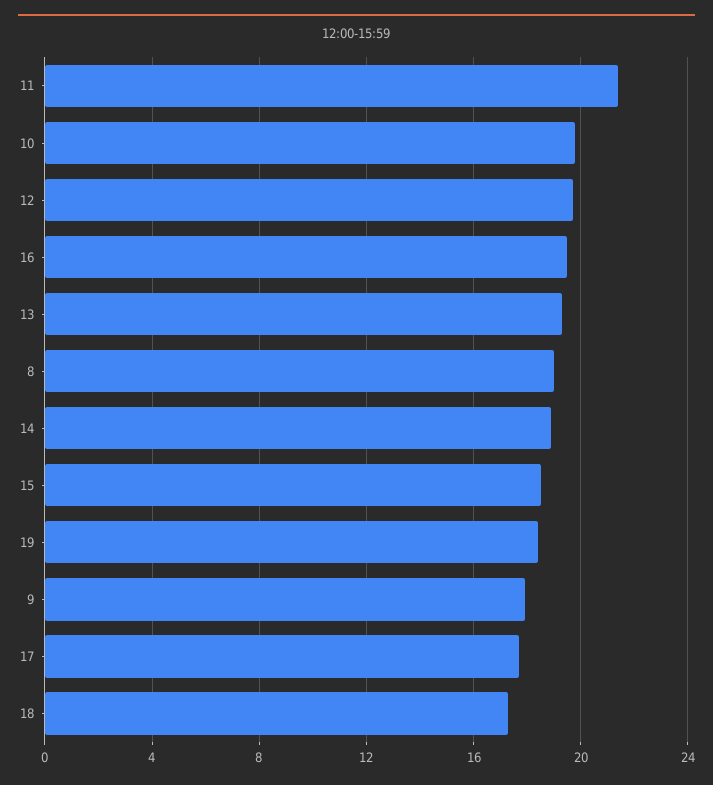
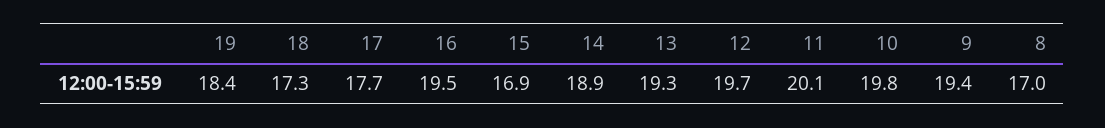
11: 21.5 -> 20.1
8: 19 -> 17
15: 18.5 -> 16.9
9: 18 -> 19.4

